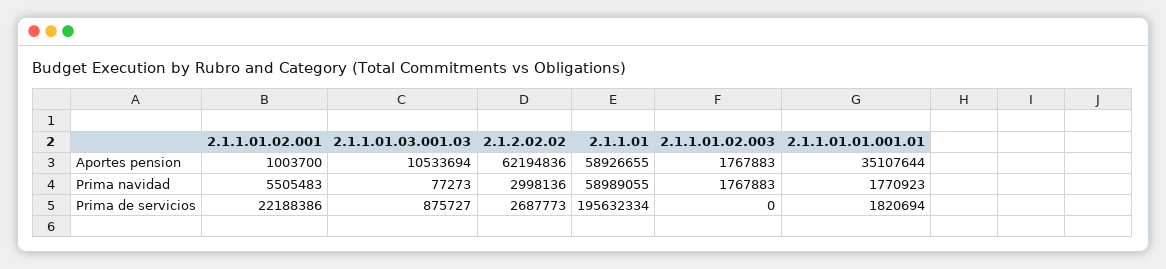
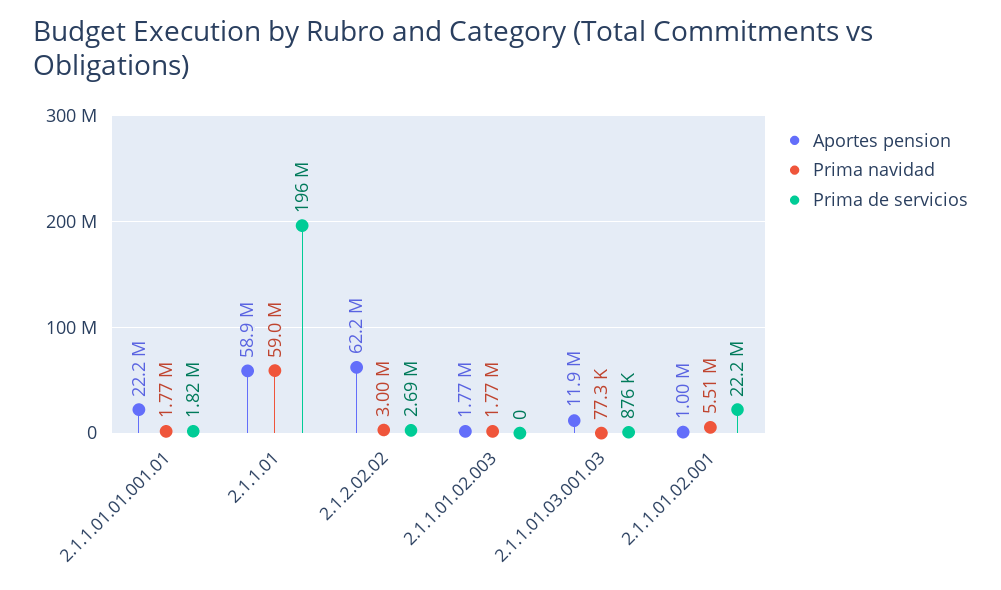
Aportes pension, 2.1.1.01.03.001.03: 10533694 -> 11900000
Aportes pension, 2.1.1.01.01.001.01: 35107644 -> 22200000

